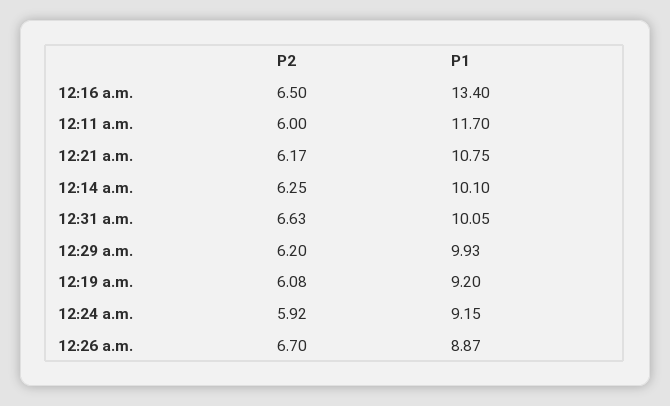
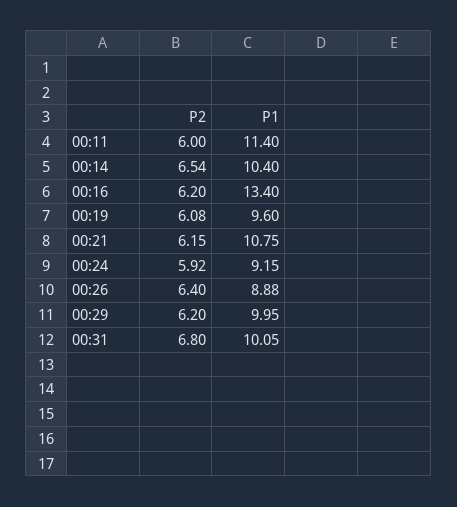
P2, 12:16 a.m.: 6.5 -> 6.2
P1, 12:11 a.m.: 11.7 -> 11.4
P2, 12:21 a.m.: 6.17 -> 6.15
P2, 12:14 a.m.: 6.25 -> 6.54
P1, 12:14 a.m.: 10.1 -> 10.4
P2, 12:31 a.m.: 6.63 -> 6.8
P1, 12:29 a.m.: 9.93 -> 9.95
P1, 12:19 a.m.: 9.2 -> 9.6
P2, 12:26 a.m.: 6.7 -> 6.4
P1, 12:26 a.m.: 8.87 -> 8.88

